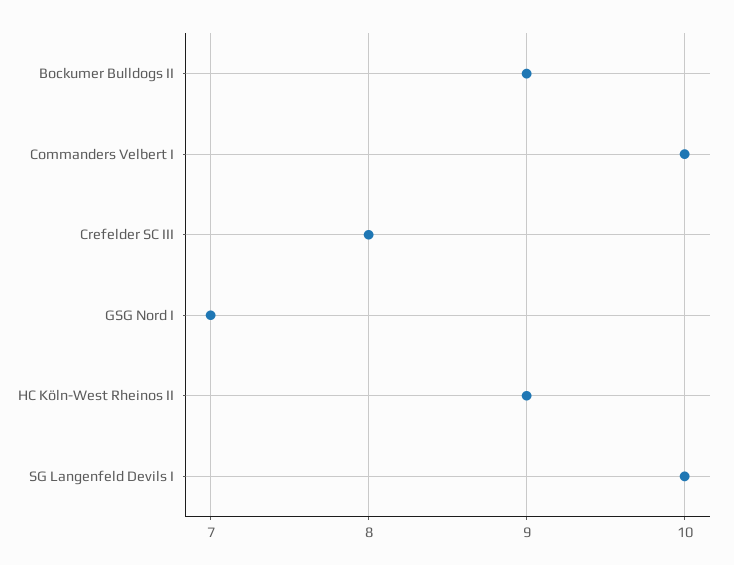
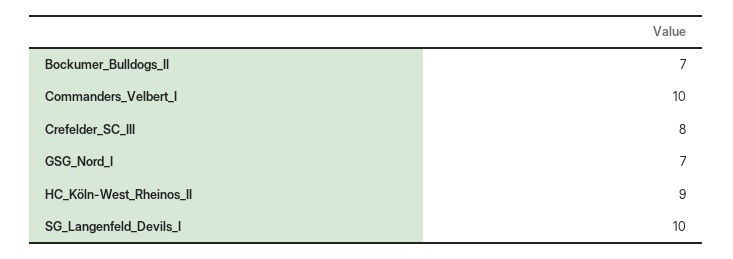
Bockumer Bulldogs II: 9 -> 7

